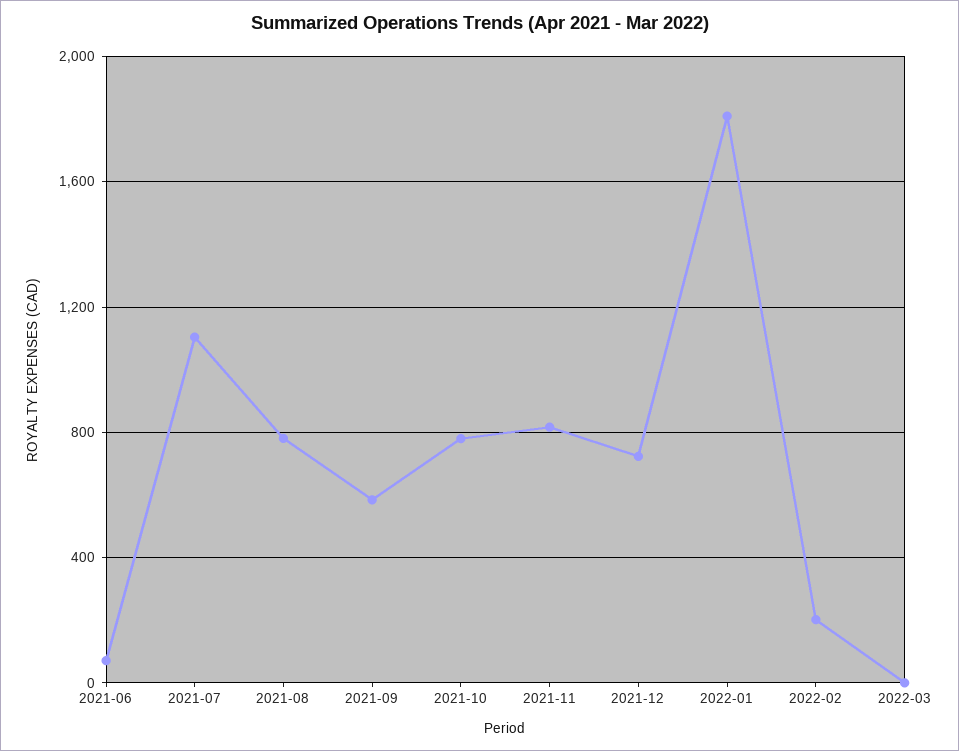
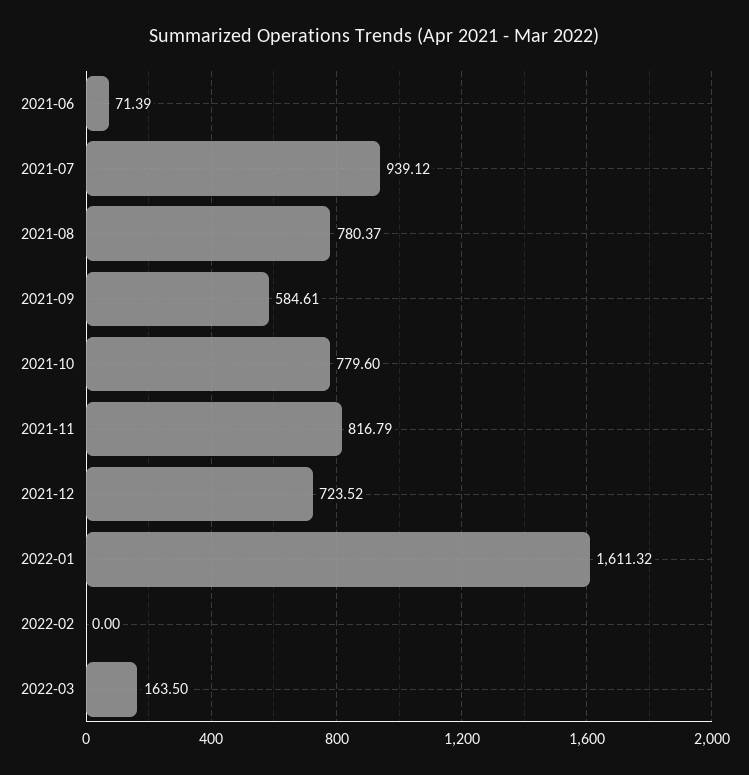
2021-07: 1100 -> 939.12
2022-01: 1800 -> 1611.32
2022-02: 200 -> 0
2022-03: 0 -> 163.5

